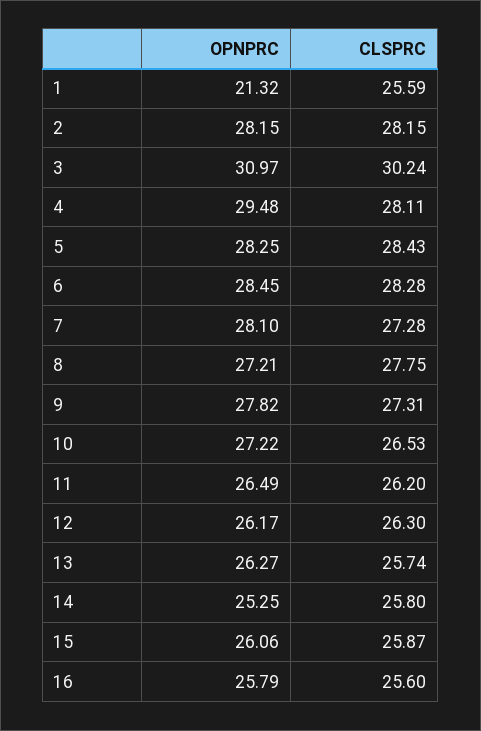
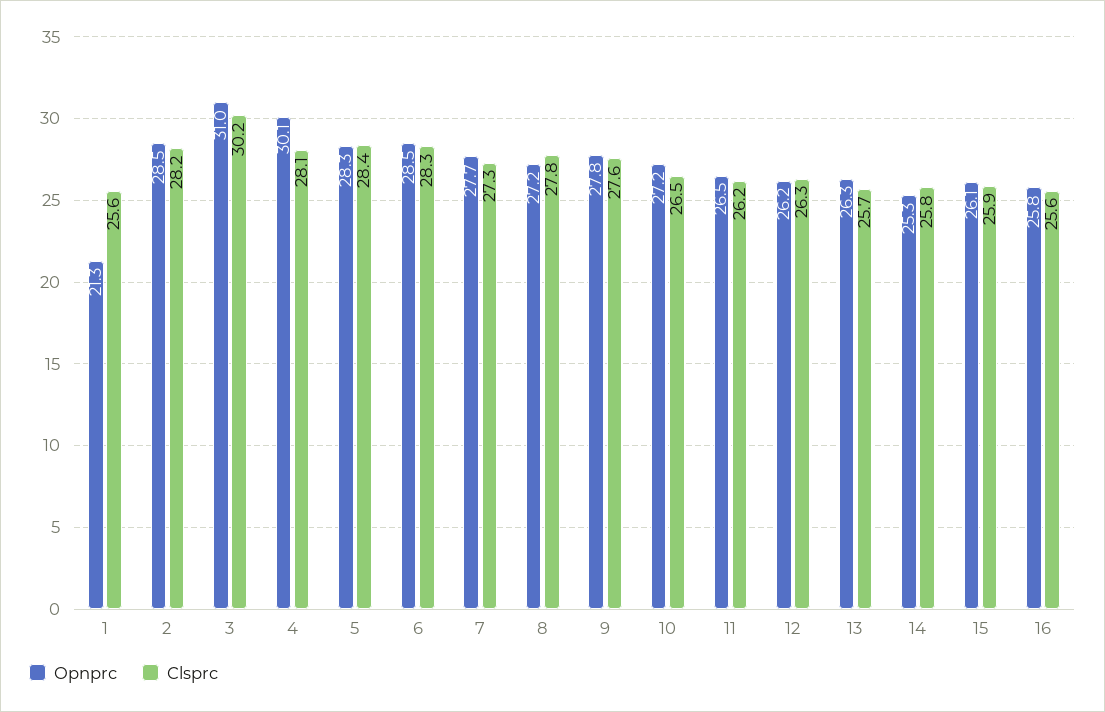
OPNPRC, 2: 28.15 -> 28.5
OPNPRC, 4: 29.48 -> 30.1
OPNPRC, 7: 28.1 -> 27.7
CLSPRC, 9: 27.31 -> 27.6

